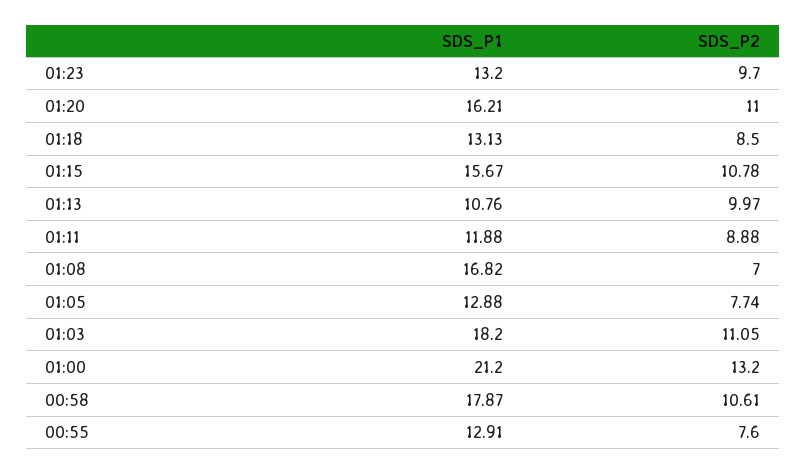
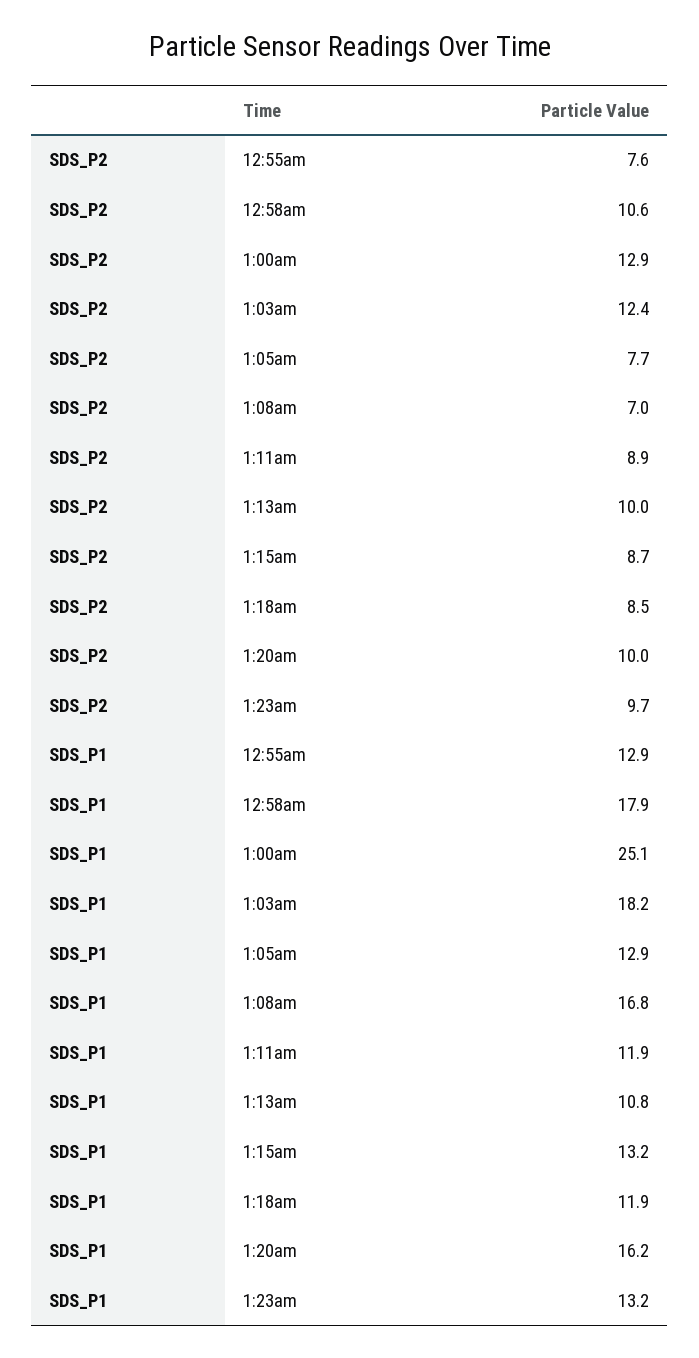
SDS_P2, 01:20: 11 -> 10
SDS_P1, 01:18: 13.13 -> 11.9
SDS_P1, 01:15: 15.67 -> 13.2
SDS_P2, 01:15: 10.78 -> 8.7
SDS_P2, 01:03: 11.05 -> 12.4
SDS_P1, 01:00: 21.2 -> 25.1
SDS_P2, 01:00: 13.2 -> 12.9

